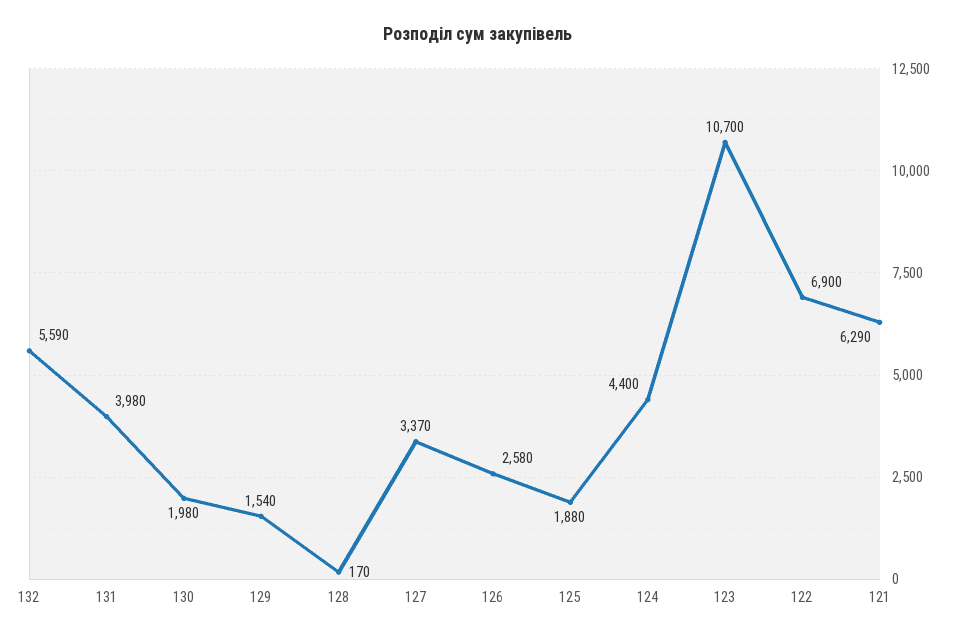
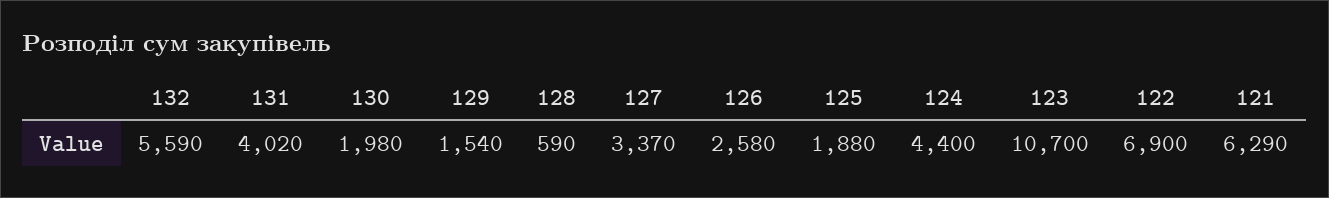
131: 3980 -> 4020
128: 170 -> 590

